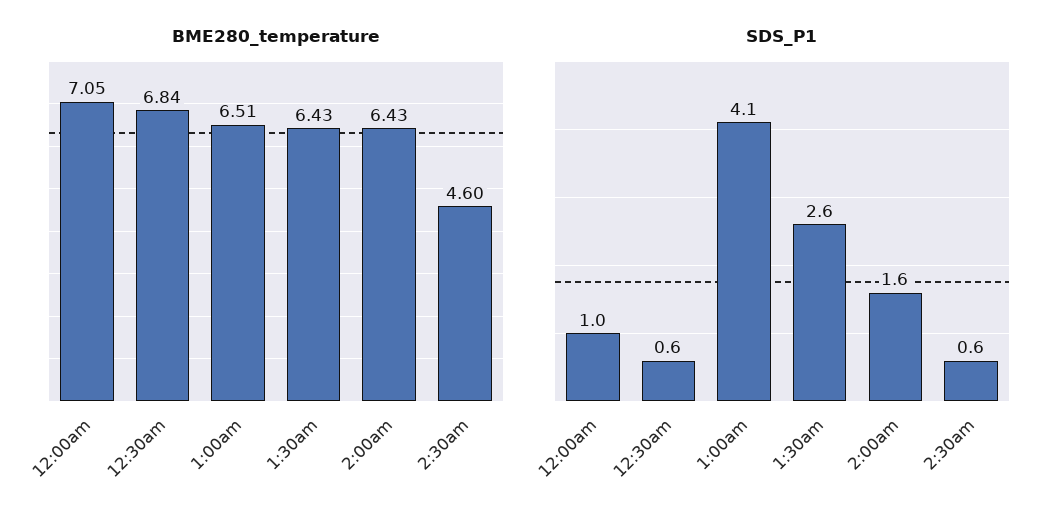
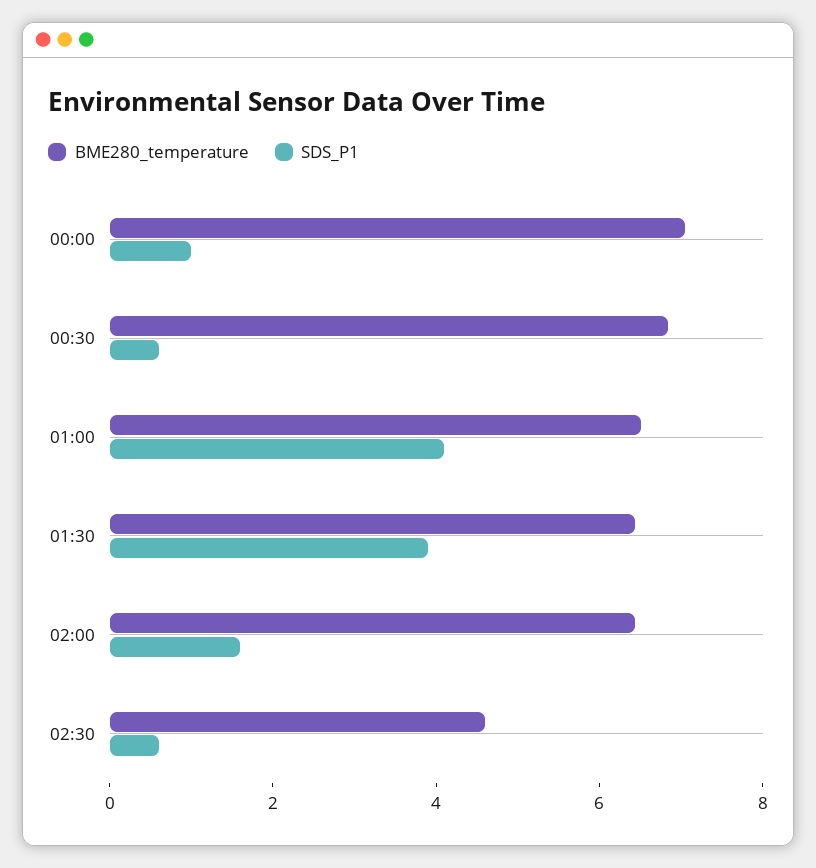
SDS_P1, 1:30am: 2.6 -> 4

